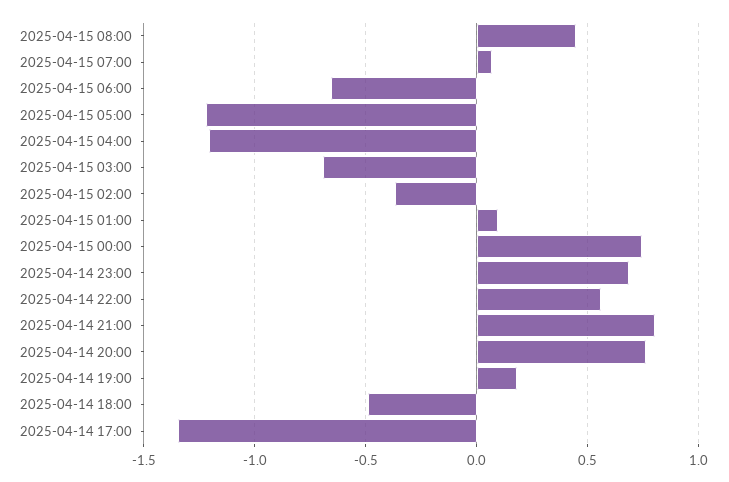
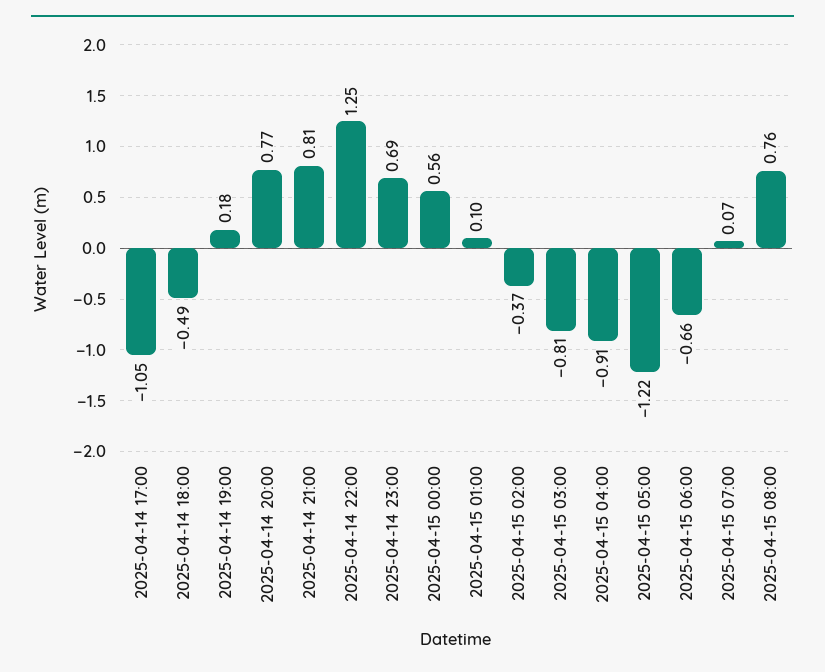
2025-04-15 08:00: 0.45 -> 0.76
2025-04-15 04:00: -1.2 -> -0.91
2025-04-15 03:00: -0.7 -> -0.81
2025-04-15 00:00: 0.75 -> 0.56
2025-04-14 22:00: 0.55 -> 1.25
2025-04-14 17:00: -1.35 -> -1.05

